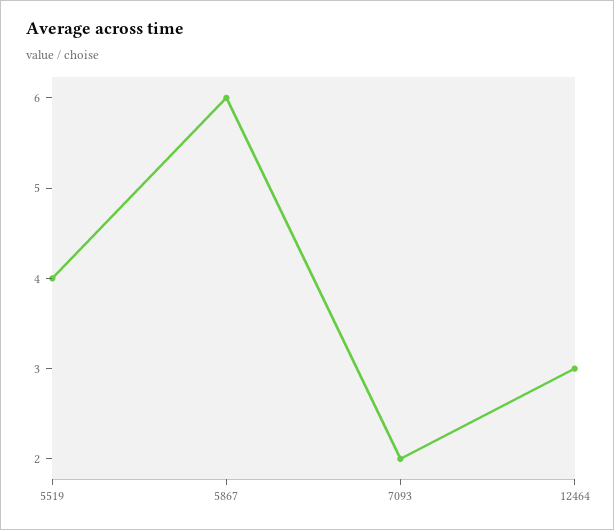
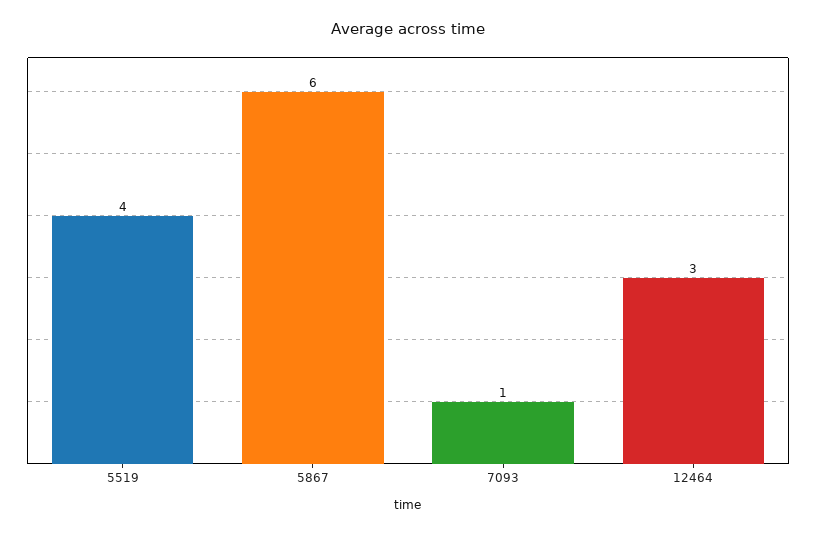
7093: 2 -> 1

